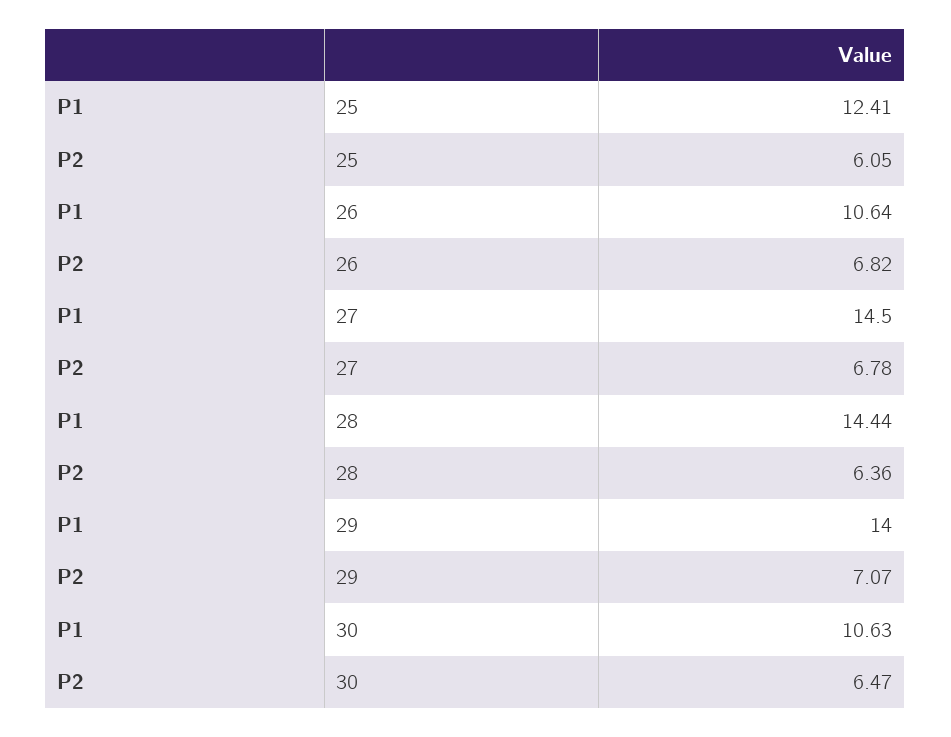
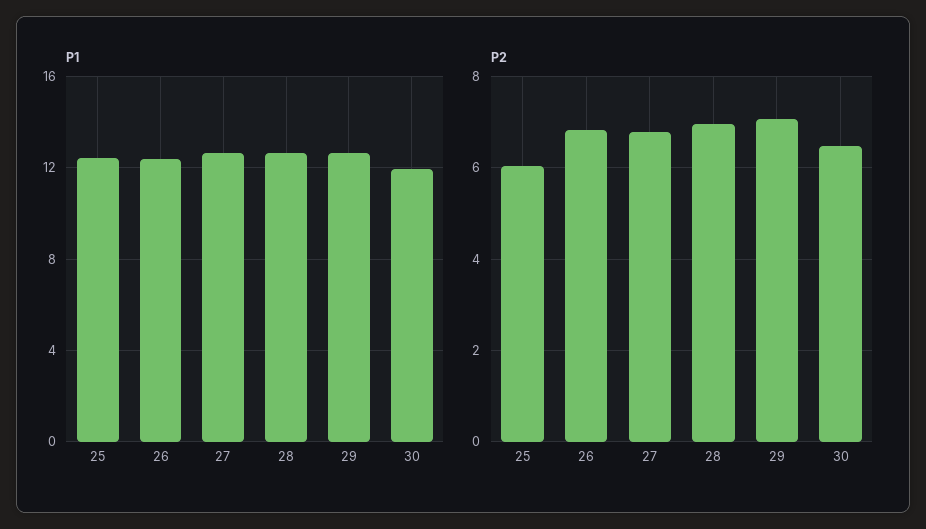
P1, 26: 10.64 -> 12.5
P1, 27: 14.5 -> 12.5
P1, 28: 14.44 -> 12.5
P2, 28: 6.36 -> 7
P1, 29: 14 -> 12.5
P1, 30: 10.63 -> 12

